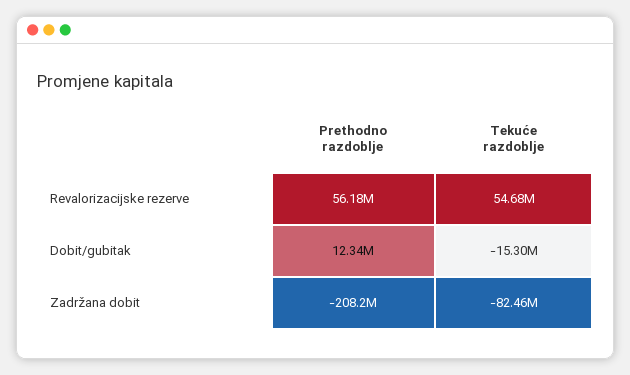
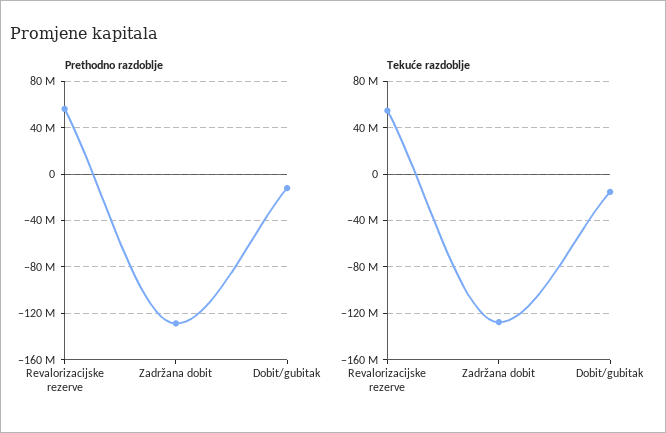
Prethodno razdoblje, Dobit/gubitak: 12340000 -> -10000000
Prethodno razdoblje, Zadržana dobit: -208200000 -> -130000000
Tekuće razdoblje, Zadržana dobit: -82460000 -> -130000000

